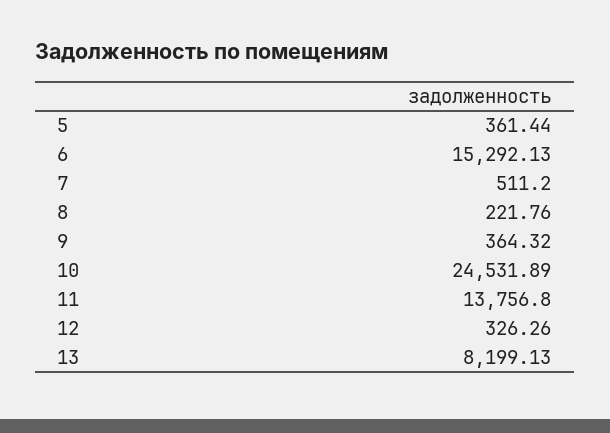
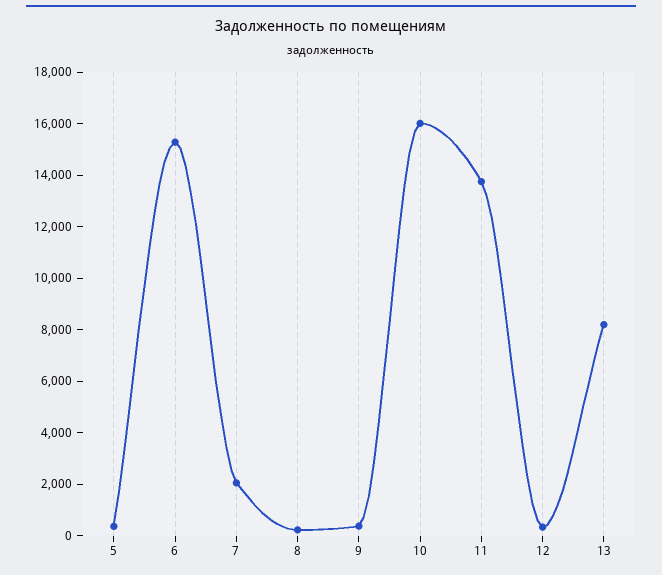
7: 511.2 -> 2000
10: 24531.89 -> 16000

